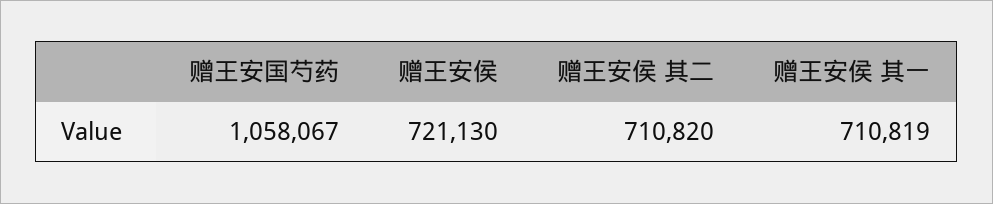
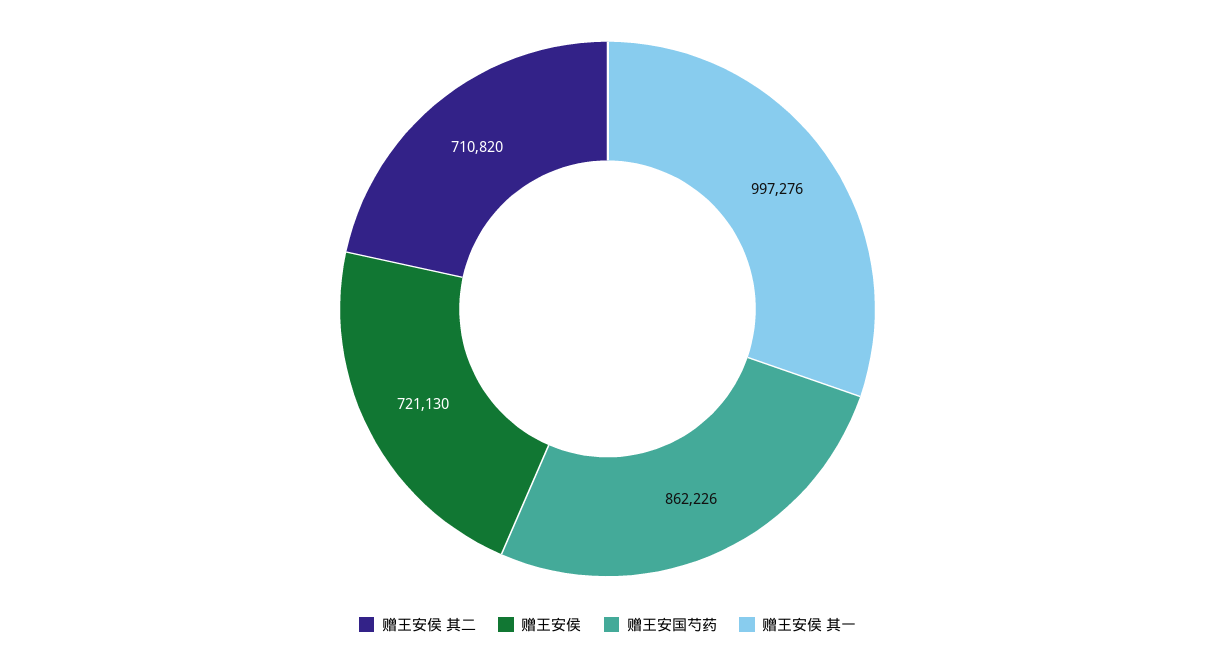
赠王安国芍药: 1058067 -> 862226
赠王安侯 其一: 710819 -> 997276

